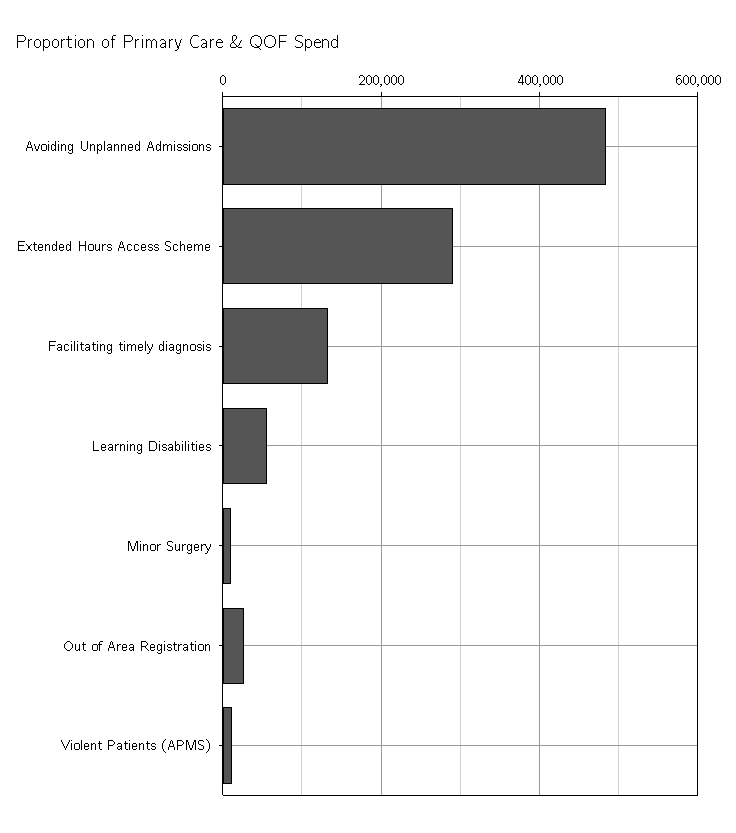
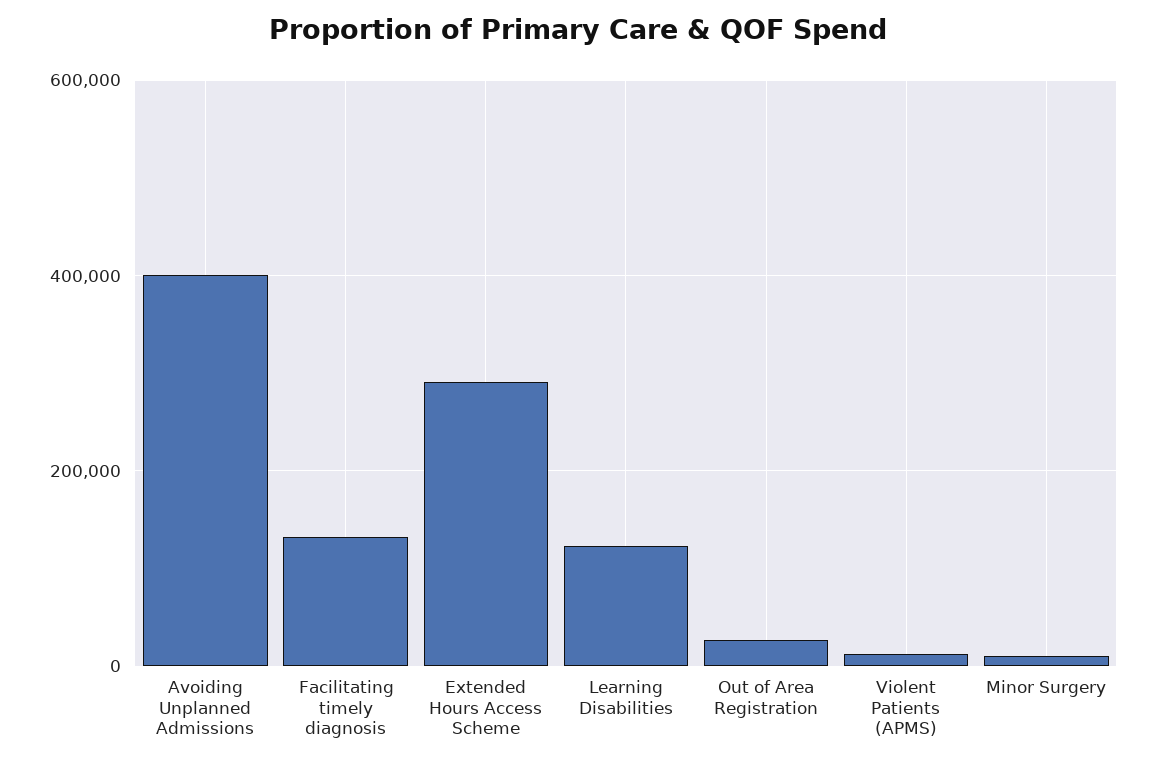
Avoiding Unplanned Admissions: 480000 -> 400000
Learning Disabilities: 60000 -> 120000

